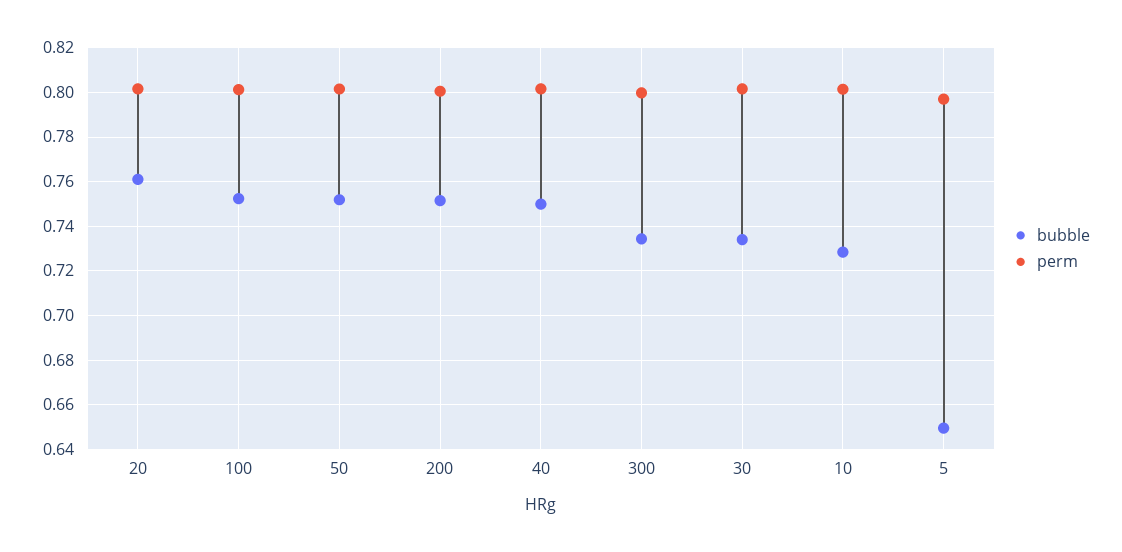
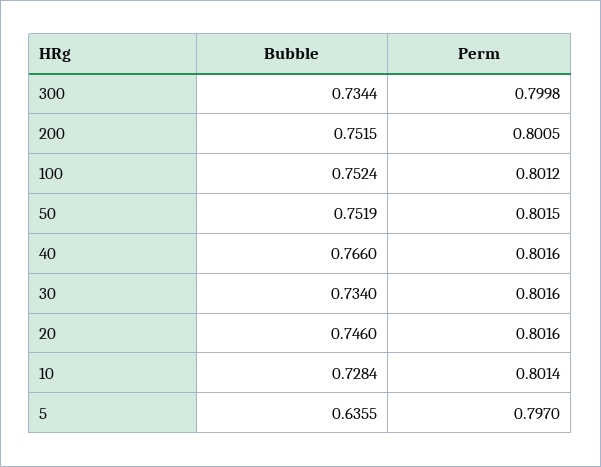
bubble, 20: 0.76 -> 0.746
bubble, 40: 0.75 -> 0.766
bubble, 5: 0.65 -> 0.6355

